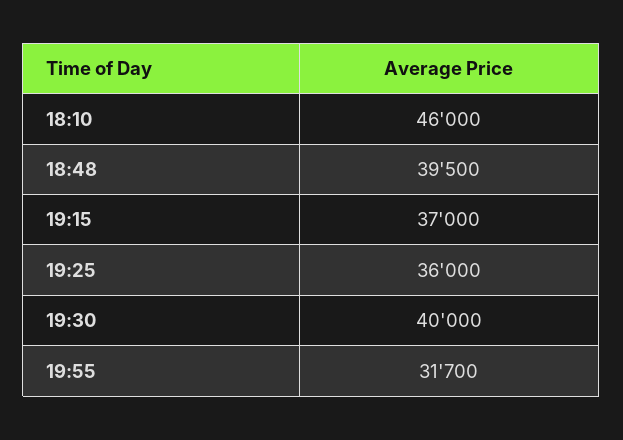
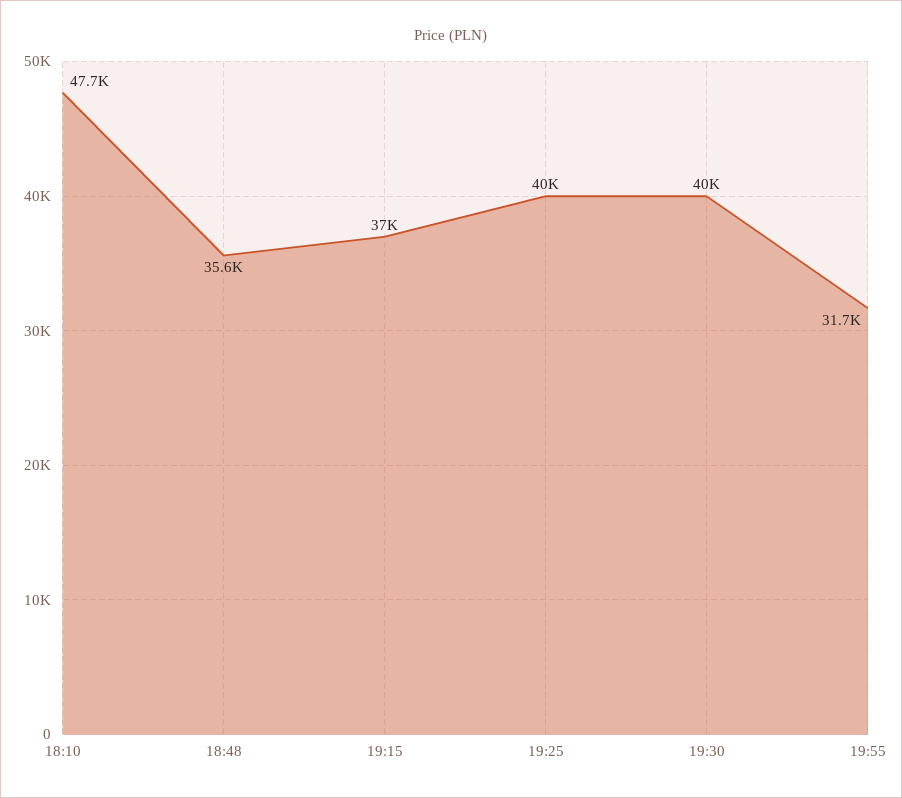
18:10: 46000 -> 47700
18:48: 39500 -> 35600
19:25: 36000 -> 40000

